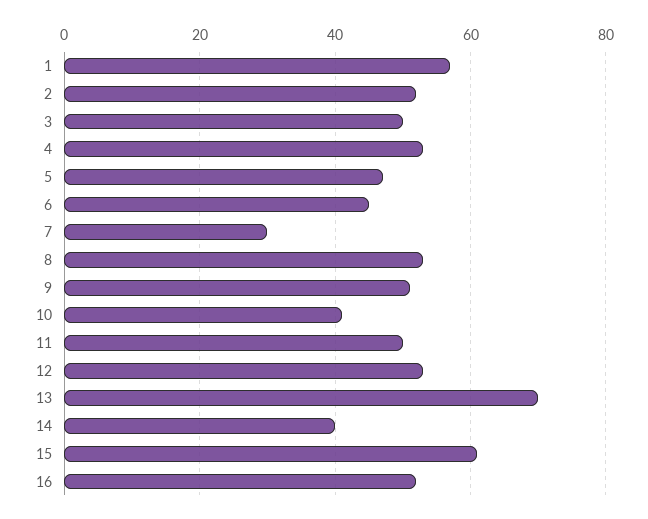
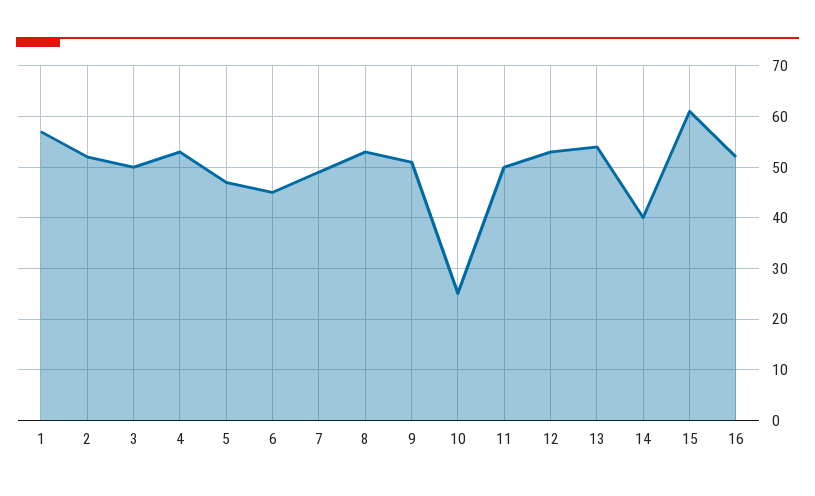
7: 30 -> 50
10: 40 -> 25
13: 70 -> 55

